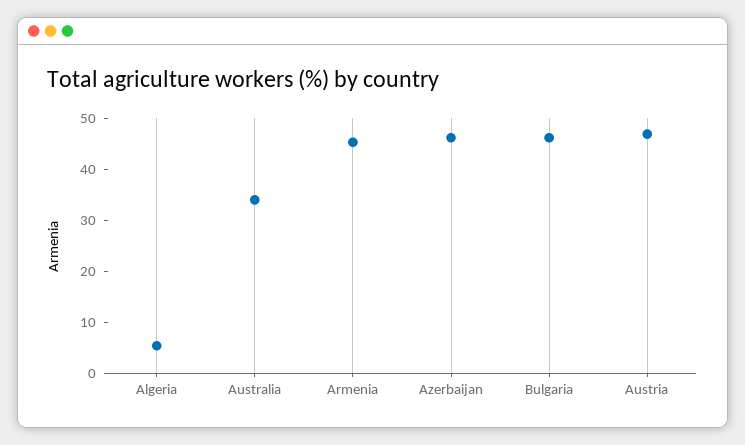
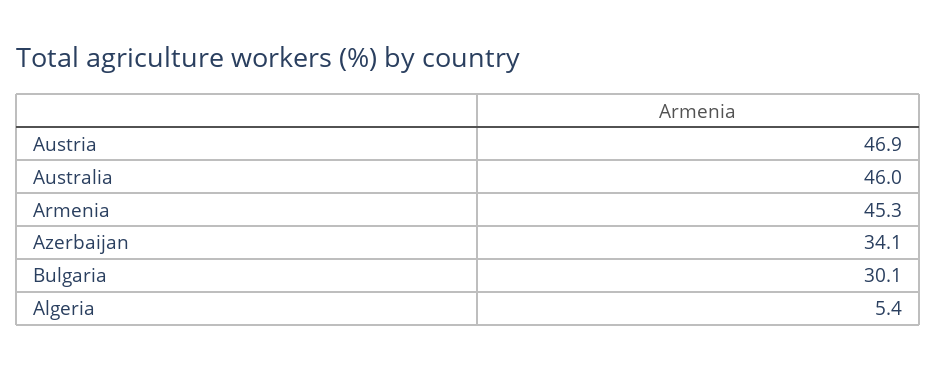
Australia: 34 -> 46
Azerbaijan: 46 -> 34.1
Bulgaria: 46 -> 30.1

